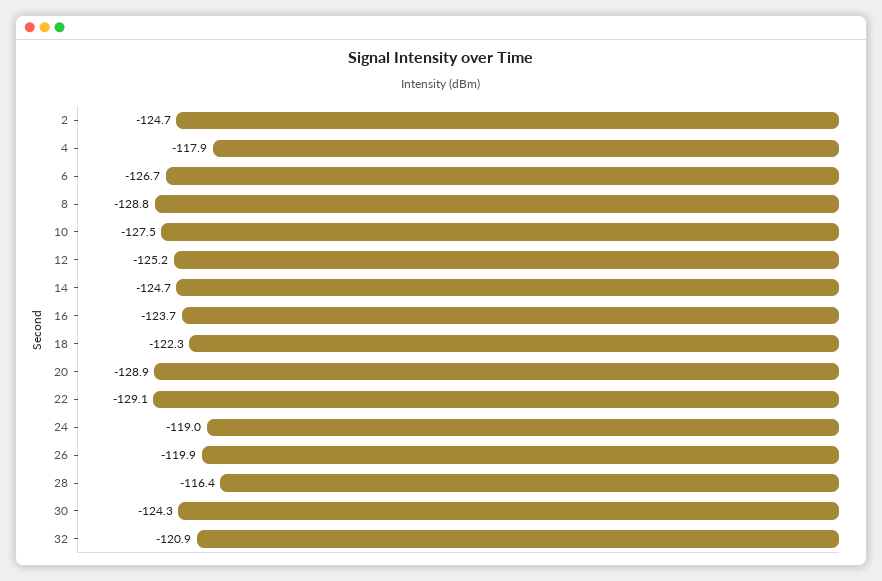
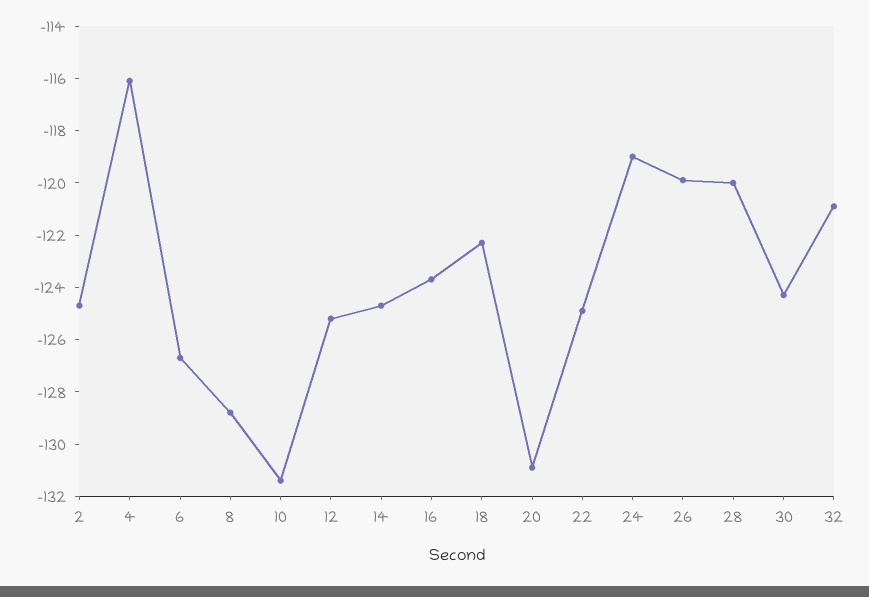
4: -117.9 -> -116
10: -127.5 -> -131.5
20: -128.9 -> -131
22: -129.1 -> -125
28: -116.4 -> -120

